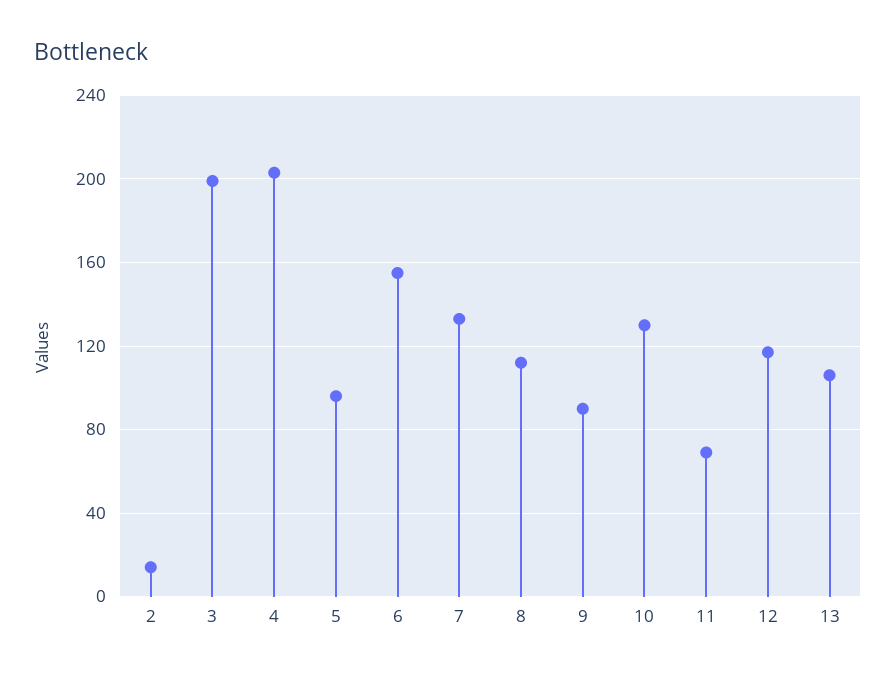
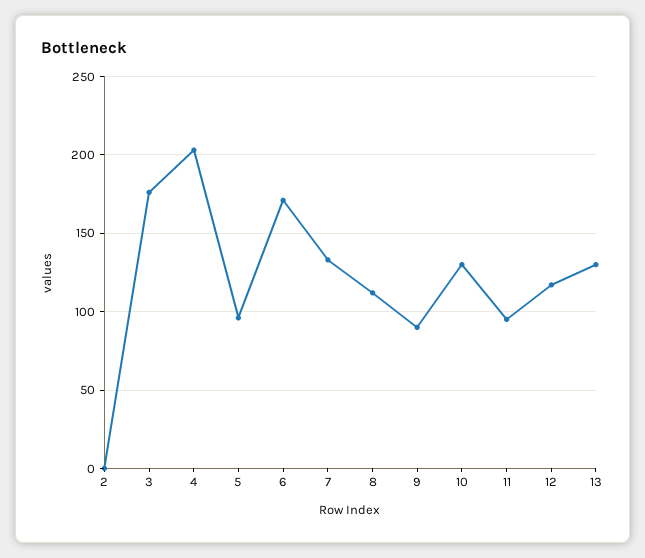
2: 15 -> 0
3: 200 -> 175
6: 155 -> 170
11: 70 -> 95
13: 105 -> 130

